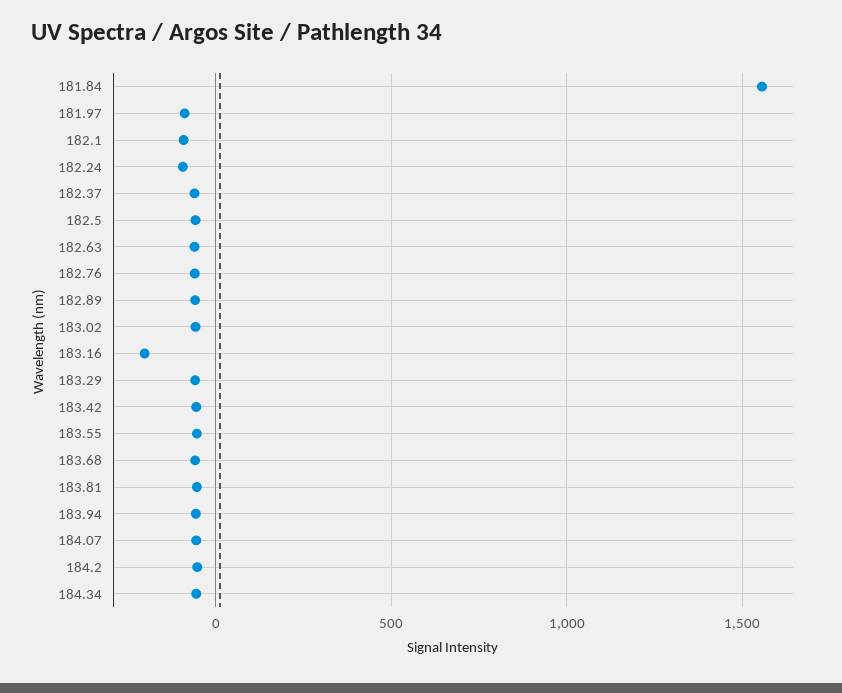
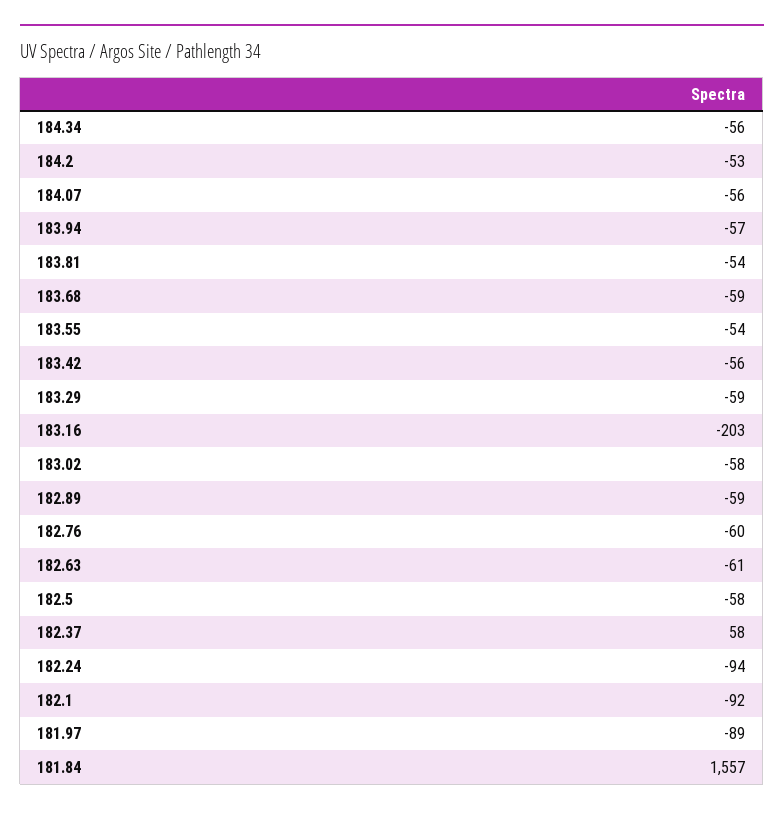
182.37: -50 -> 58

